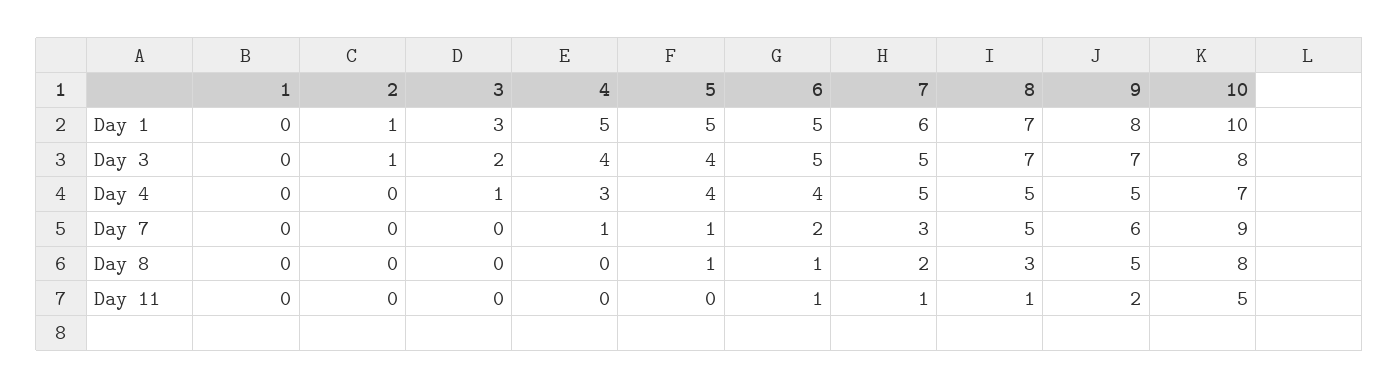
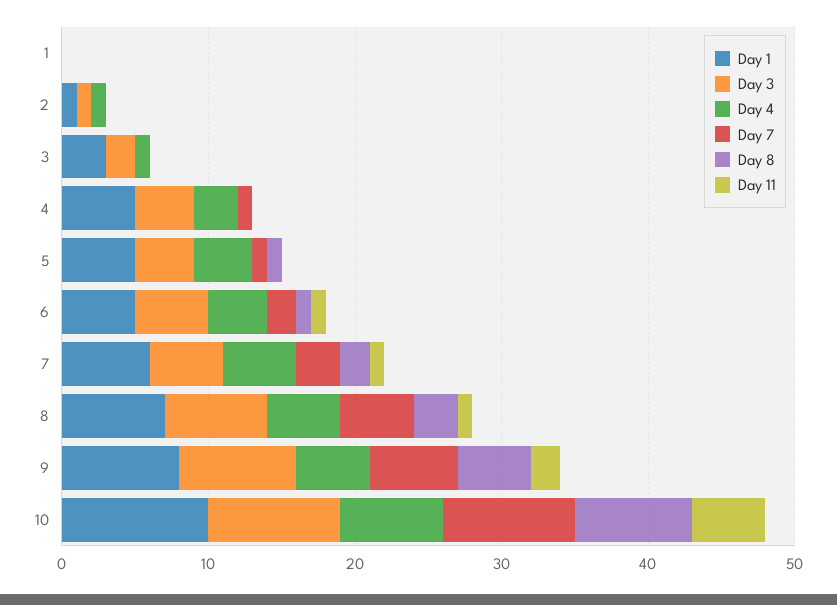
Day 3, 9: 7 -> 8
Day 3, 10: 8 -> 9
Day 4, 2: 0 -> 1

